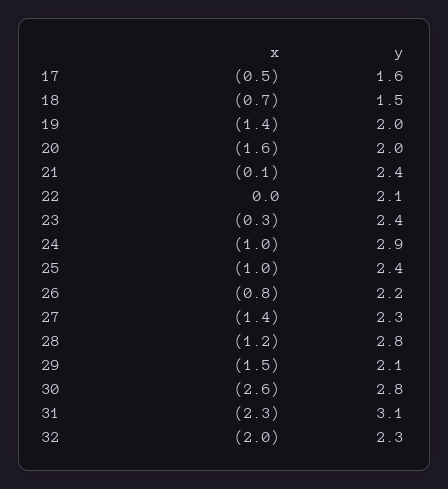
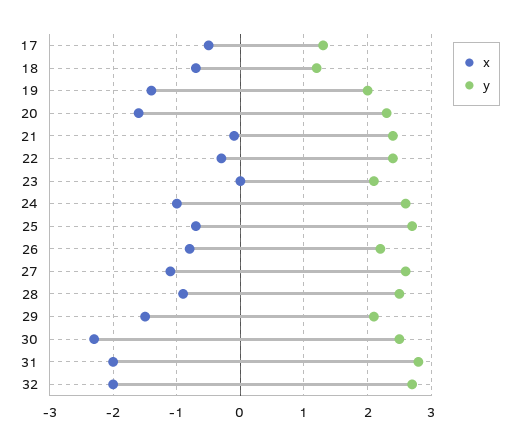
y, 17: 1.6 -> 1.3
y, 18: 1.5 -> 1.2
y, 20: 2 -> 2.3
x, 22: 0 -> -0.3
y, 22: 2.1 -> 2.4
x, 23: -0.3 -> 0
y, 23: 2.4 -> 2.1
y, 24: 2.9 -> 2.6
x, 25: -1 -> -0.7
y, 25: 2.4 -> 2.7
x, 27: -1.4 -> -1.1
y, 27: 2.3 -> 2.6
x, 28: -1.2 -> -0.9
y, 28: 2.8 -> 2.5
x, 30: -2.6 -> -2.3
y, 30: 2.8 -> 2.5
x, 31: -2.3 -> -2
y, 31: 3.1 -> 2.8
y, 32: 2.3 -> 2.7

